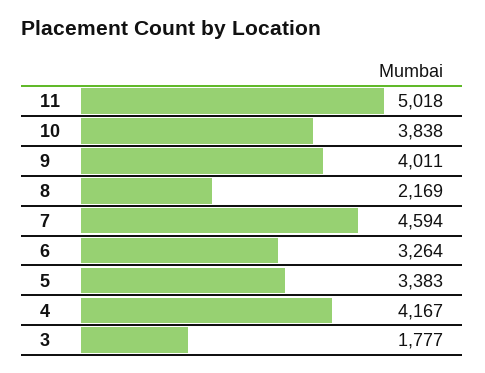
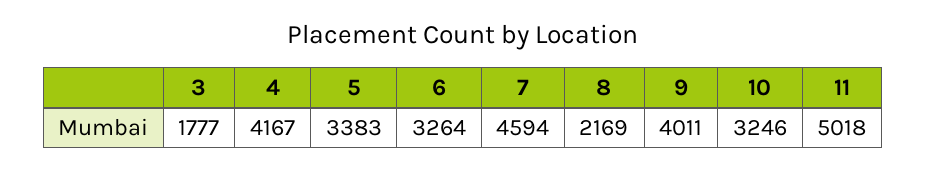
10: 3838 -> 3246

